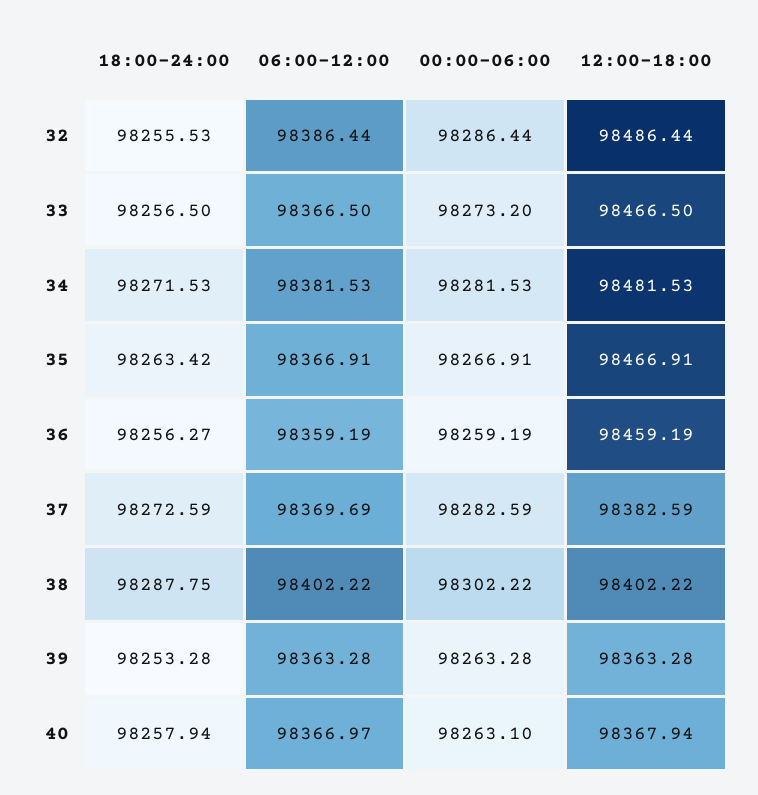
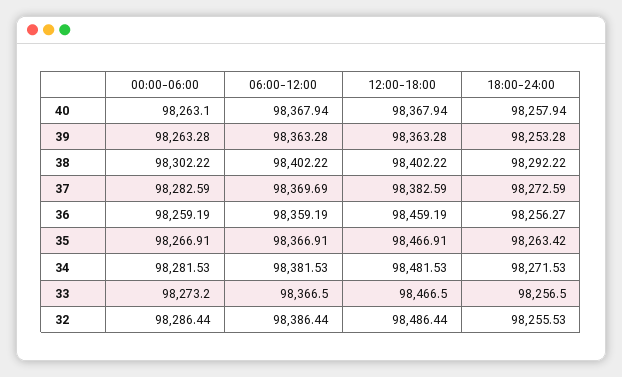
18:00-24:00, 38: 98287.75 -> 98292.22
06:00-12:00, 40: 98366.97 -> 98367.94

